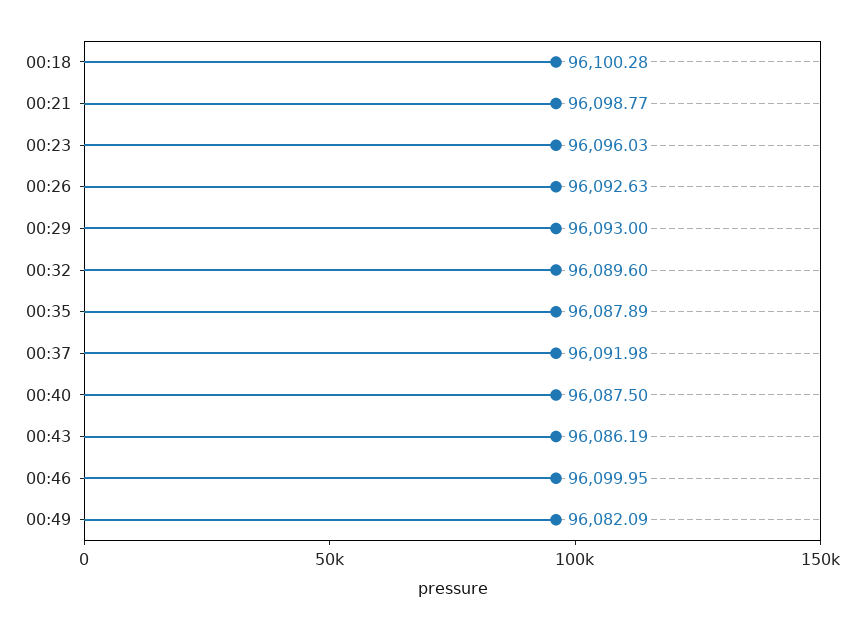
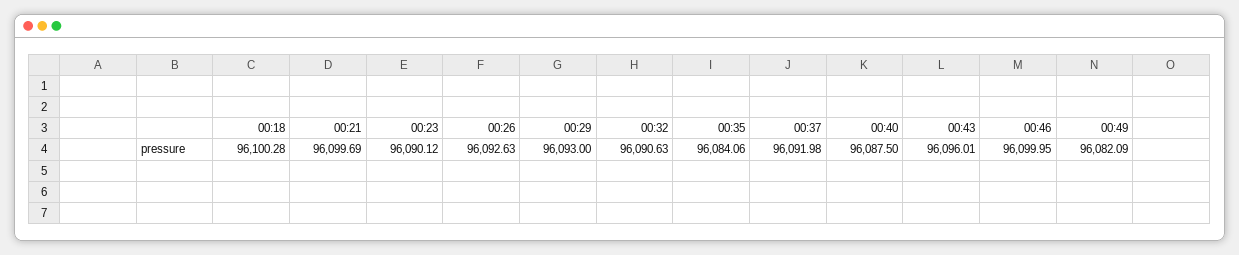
00:21: 96098.77 -> 96099.69
00:23: 96096.03 -> 96090.12
00:32: 96089.6 -> 96090.63
00:35: 96087.89 -> 96084.06
00:43: 96086.19 -> 96096.01

